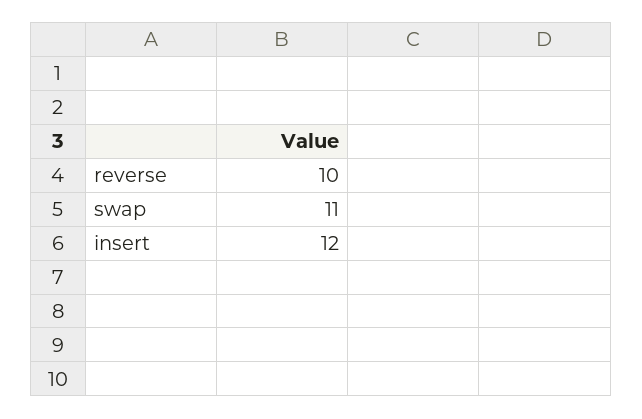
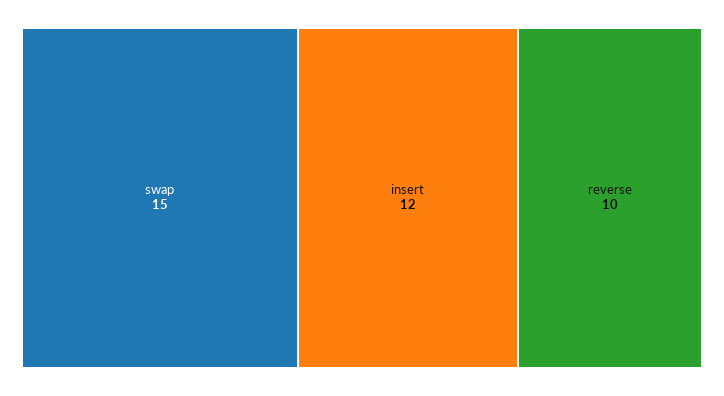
swap: 11 -> 15

